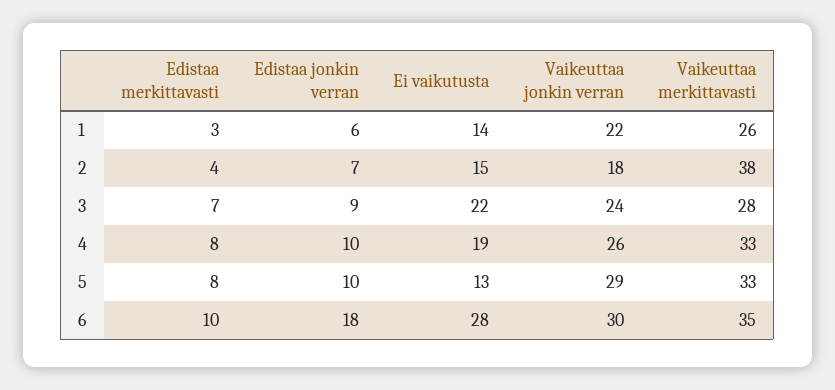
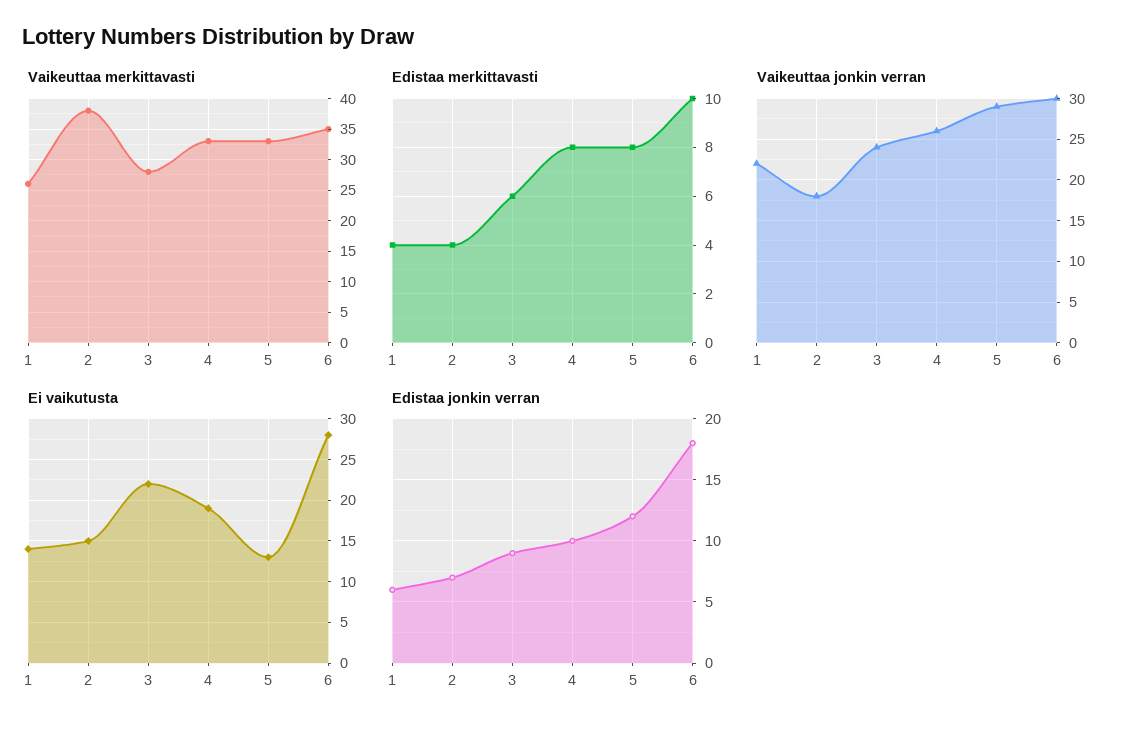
Edistaa merkittavasti, 1: 3 -> 4
Edistaa merkittavasti, 3: 7 -> 6
Edistaa jonkin verran, 5: 10 -> 12

